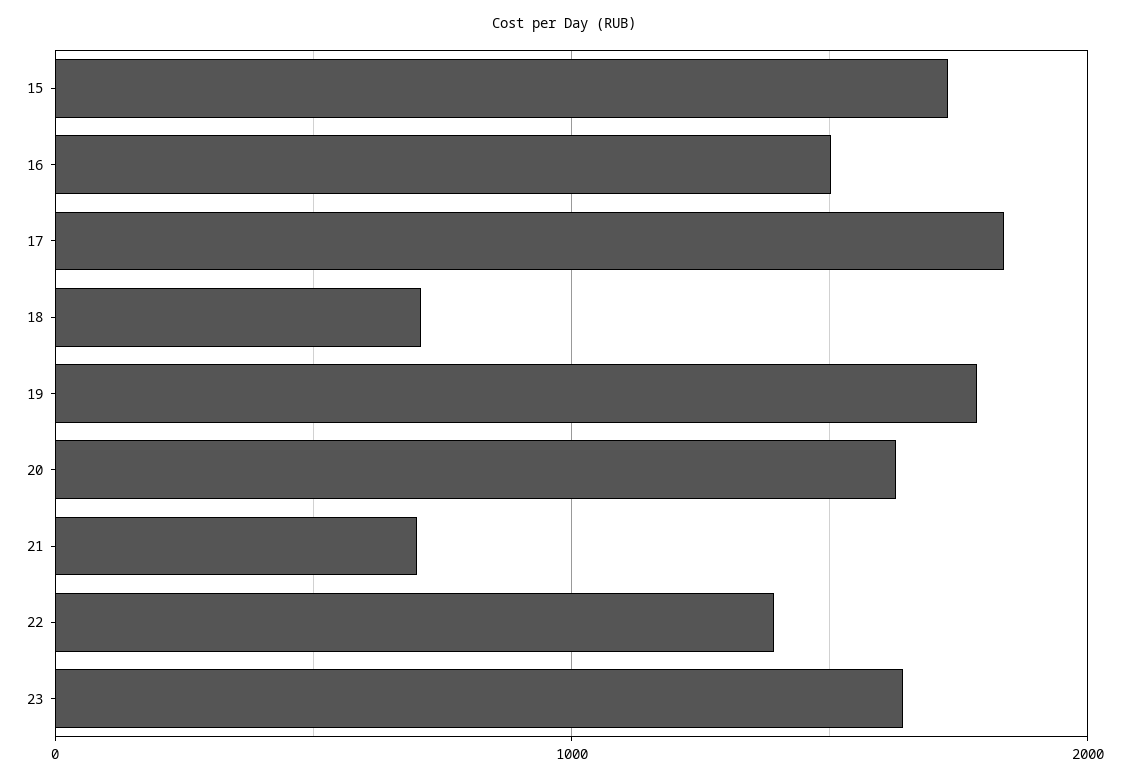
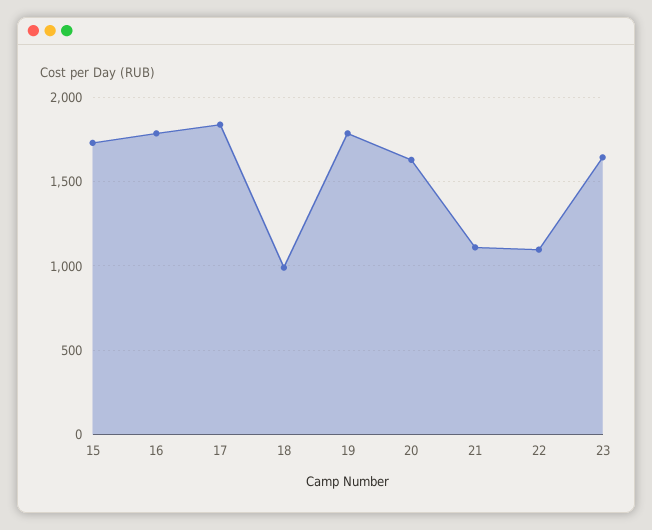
16: 1500 -> 1800
18: 700 -> 1000
21: 700 -> 1100
22: 1400 -> 1100

